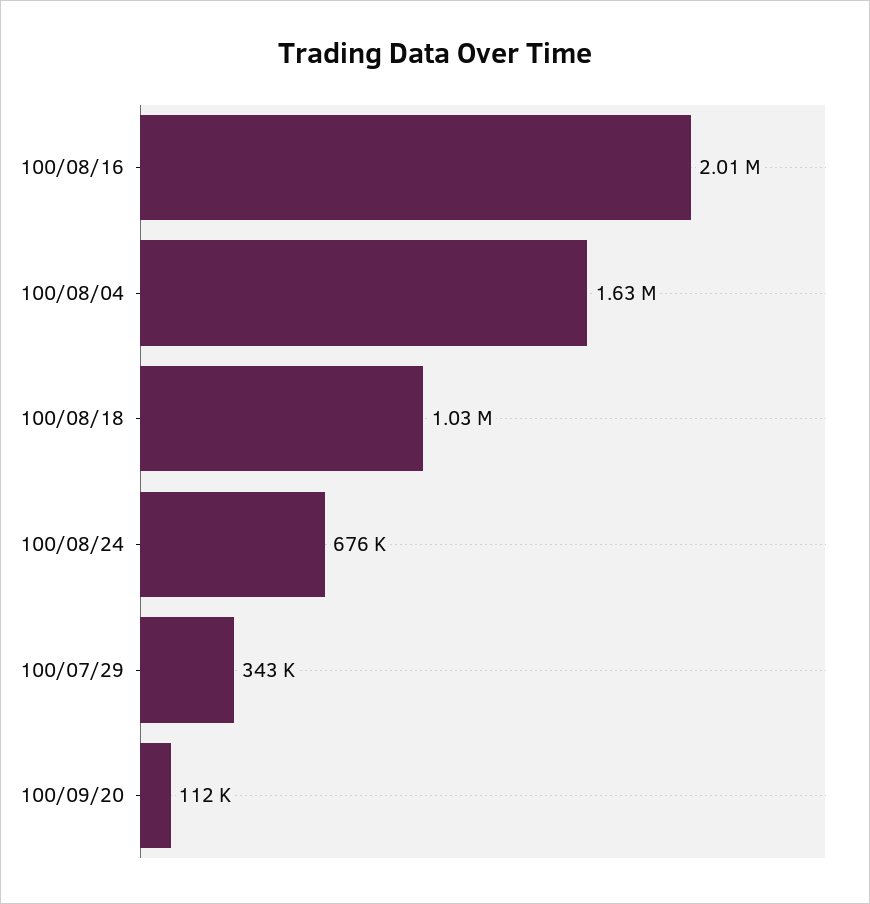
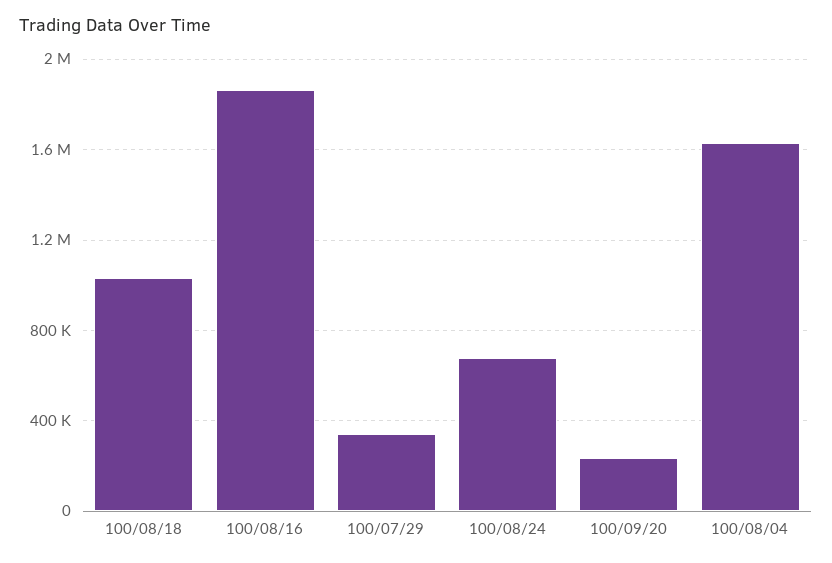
100/08/16: 2010000 -> 1850000
100/09/20: 112000 -> 250000

